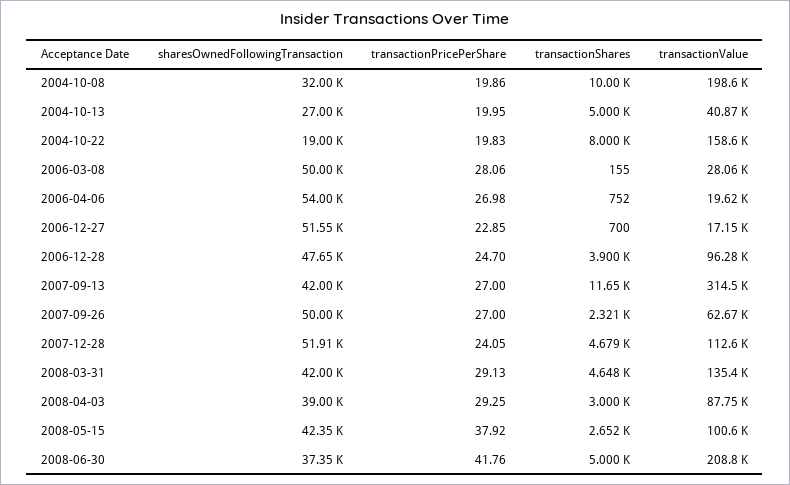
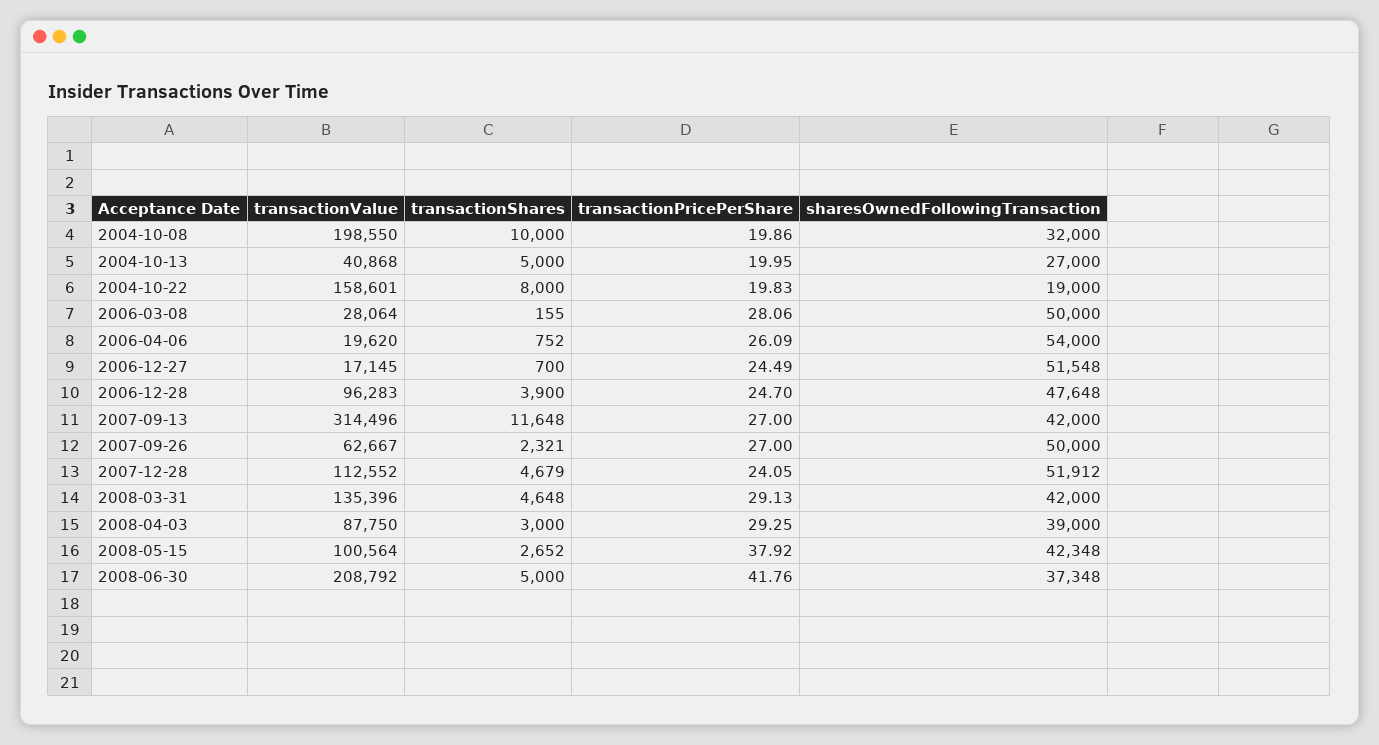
transactionPricePerShare, 2006-04-06: 26.98 -> 26.09
transactionPricePerShare, 2006-12-27: 22.85 -> 24.49

